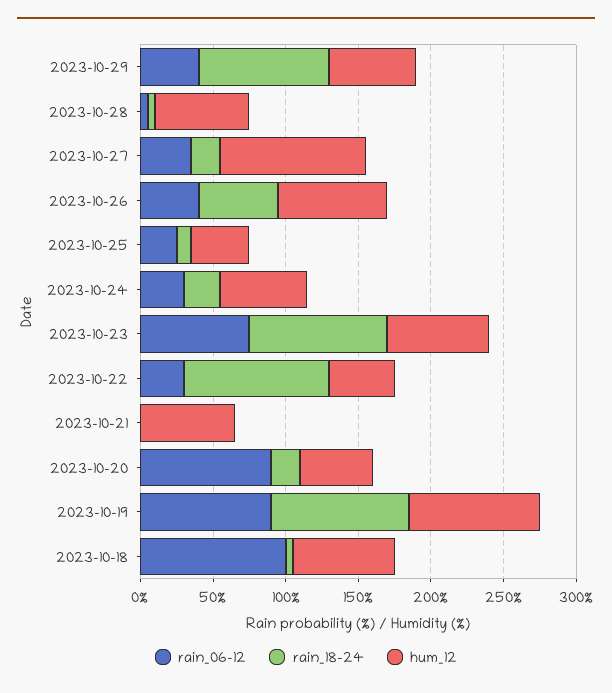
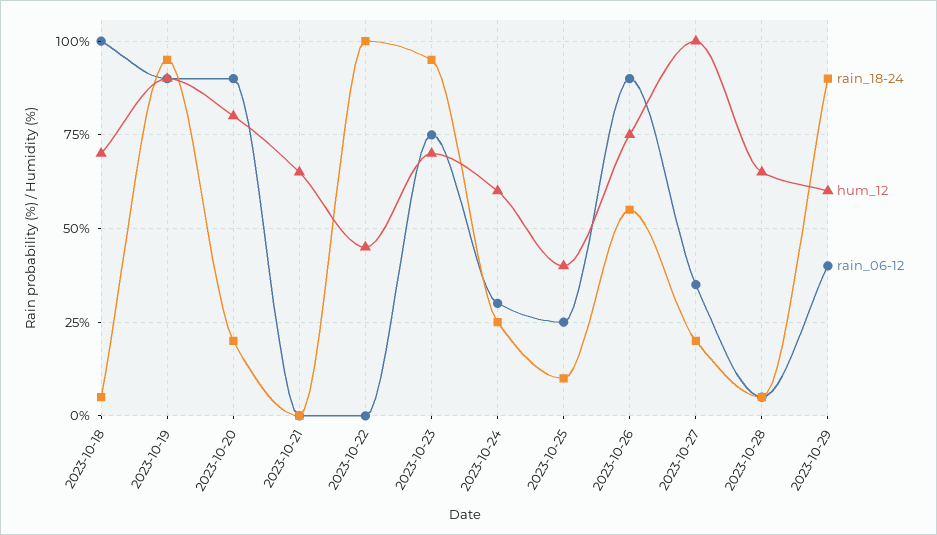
rain_06-12, 2023-10-26: 40 -> 90
rain_06-12, 2023-10-22: 30 -> 0
hum_12, 2023-10-20: 50 -> 80

